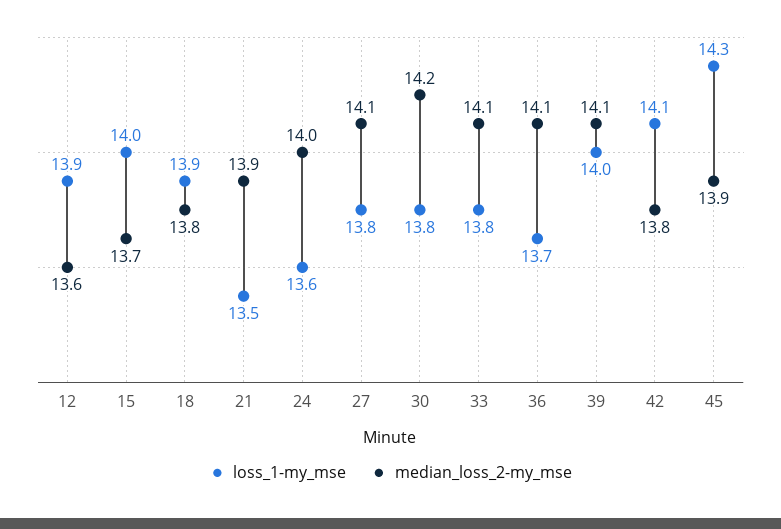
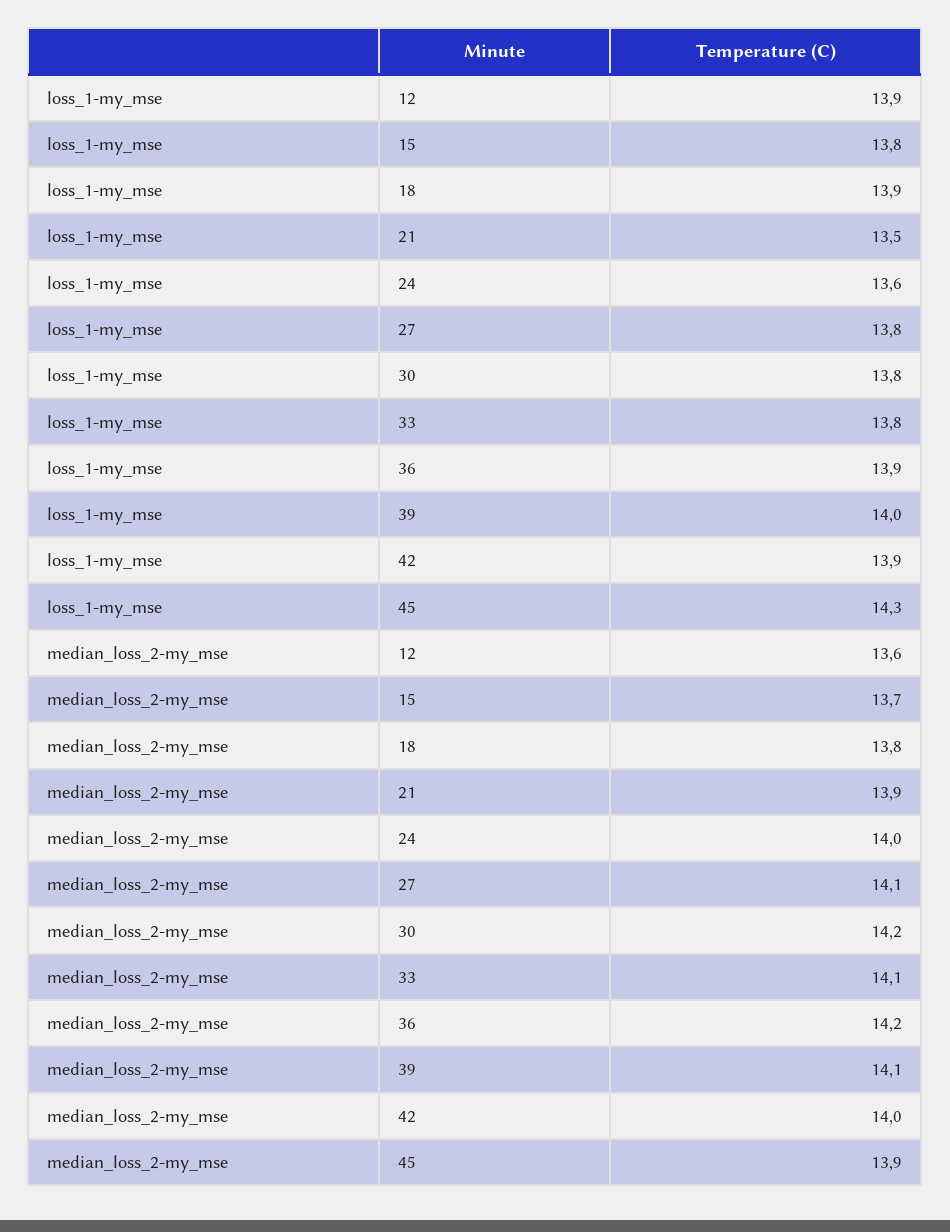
loss_1-my_mse, 15: 14 -> 13.8
loss_1-my_mse, 36: 13.7 -> 13.9
median_loss_2-my_mse, 36: 14.1 -> 14.2
loss_1-my_mse, 42: 14.1 -> 13.9
median_loss_2-my_mse, 42: 13.8 -> 14

